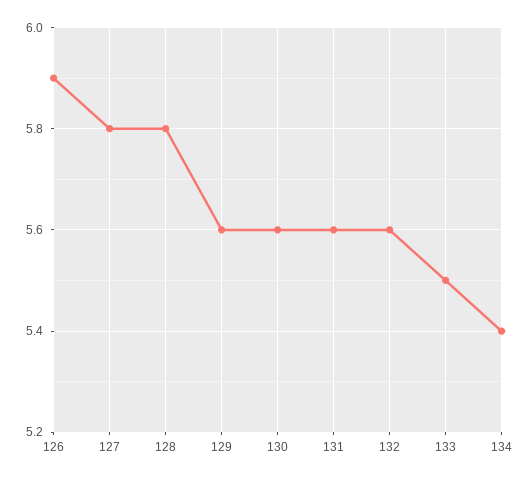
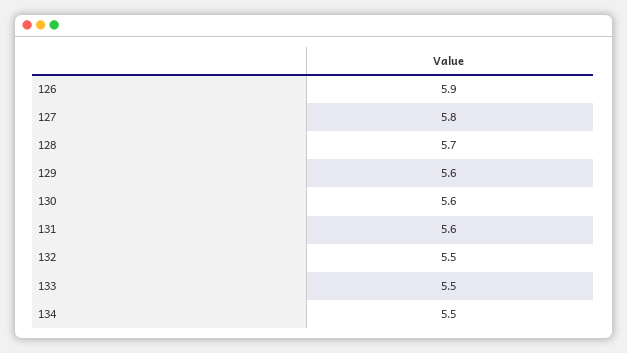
128: 5.8 -> 5.7
132: 5.6 -> 5.5
134: 5.4 -> 5.5

